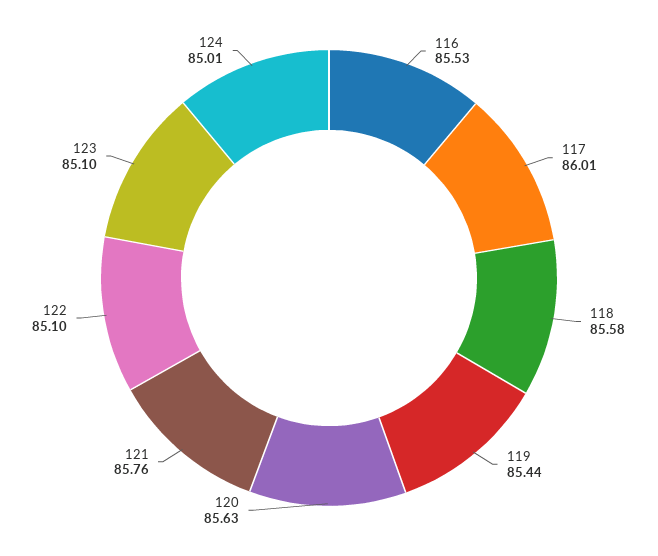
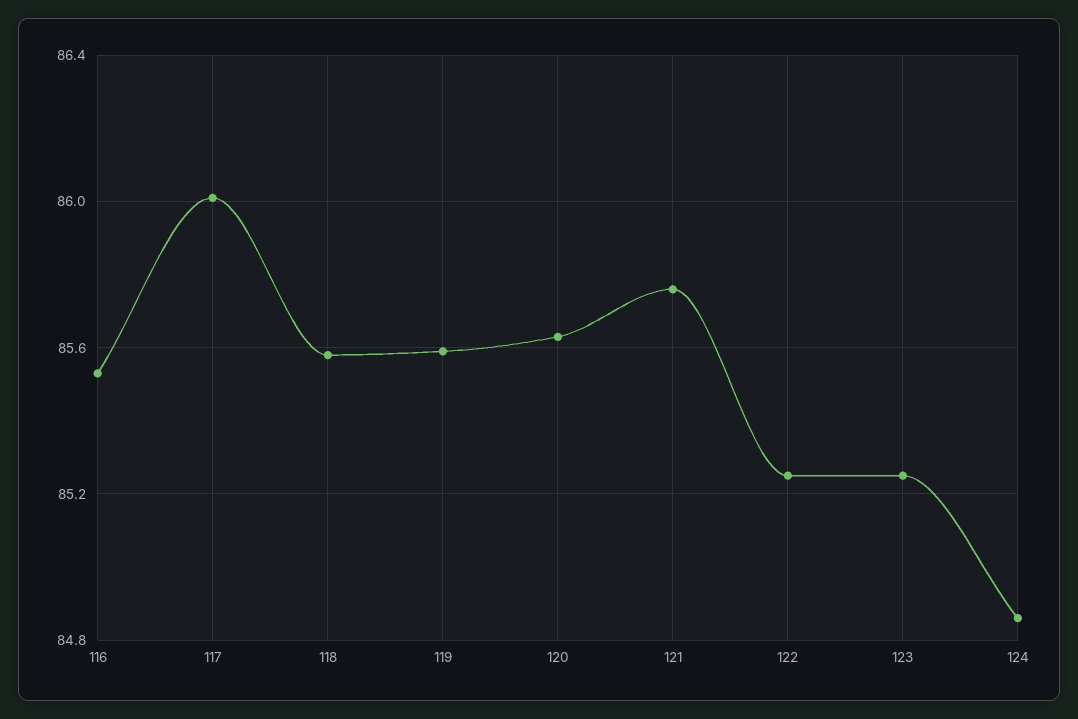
119: 85.44 -> 85.6
122: 85.1 -> 85.25
123: 85.1 -> 85.25
124: 85.01 -> 84.85

